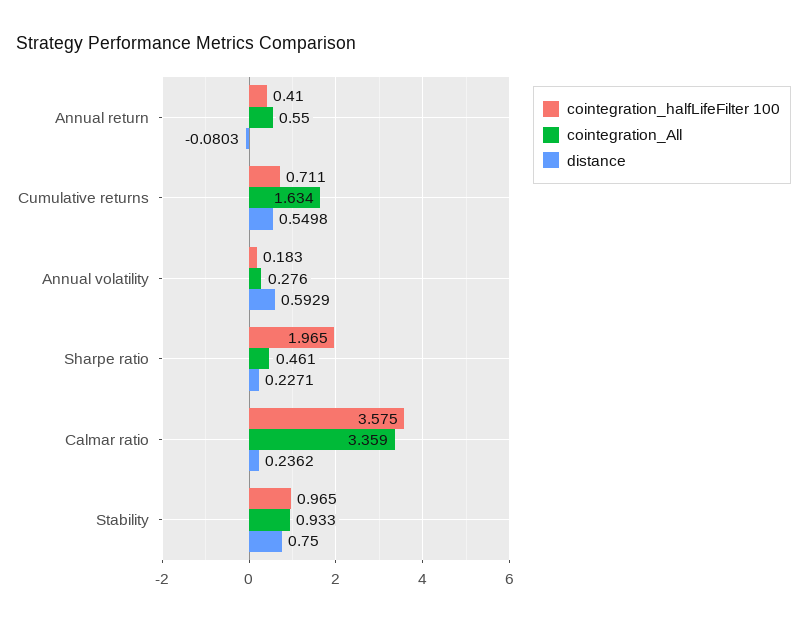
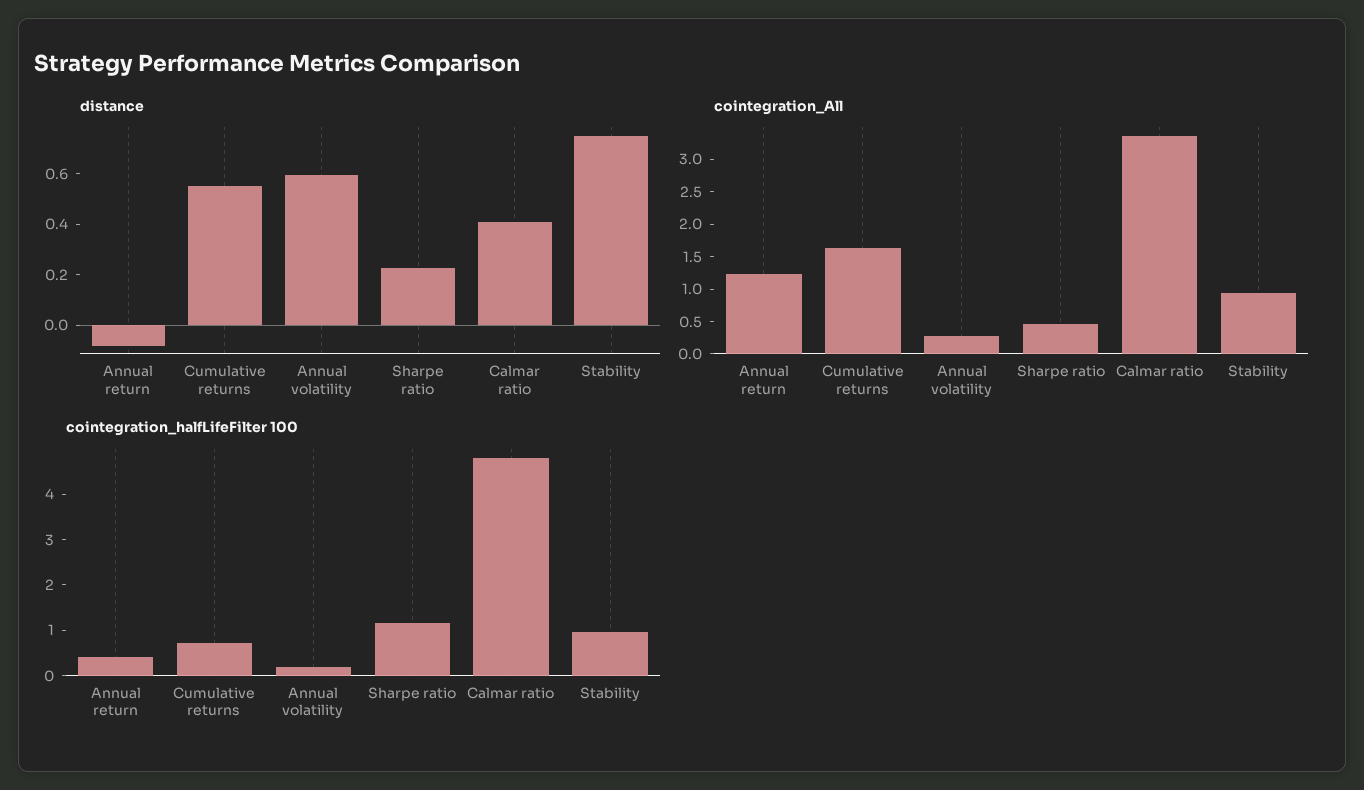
cointegration_All, Annual return: 0.55 -> 1.25
cointegration_halfLifeFilter 100, Sharpe ratio: 1.965 -> 1.2
cointegration_halfLifeFilter 100, Calmar ratio: 3.575 -> 4.8
distance, Calmar ratio: 0.2362 -> 0.4

